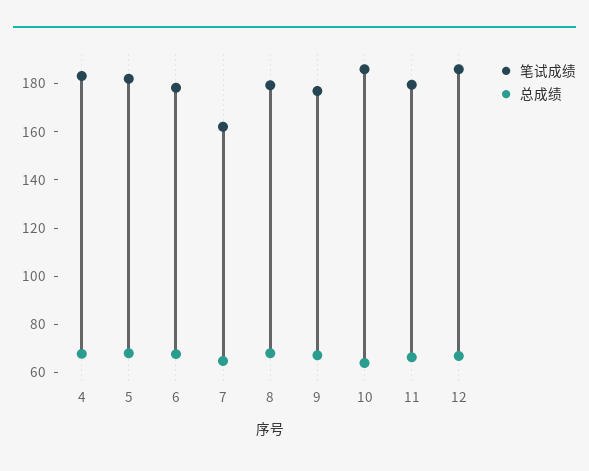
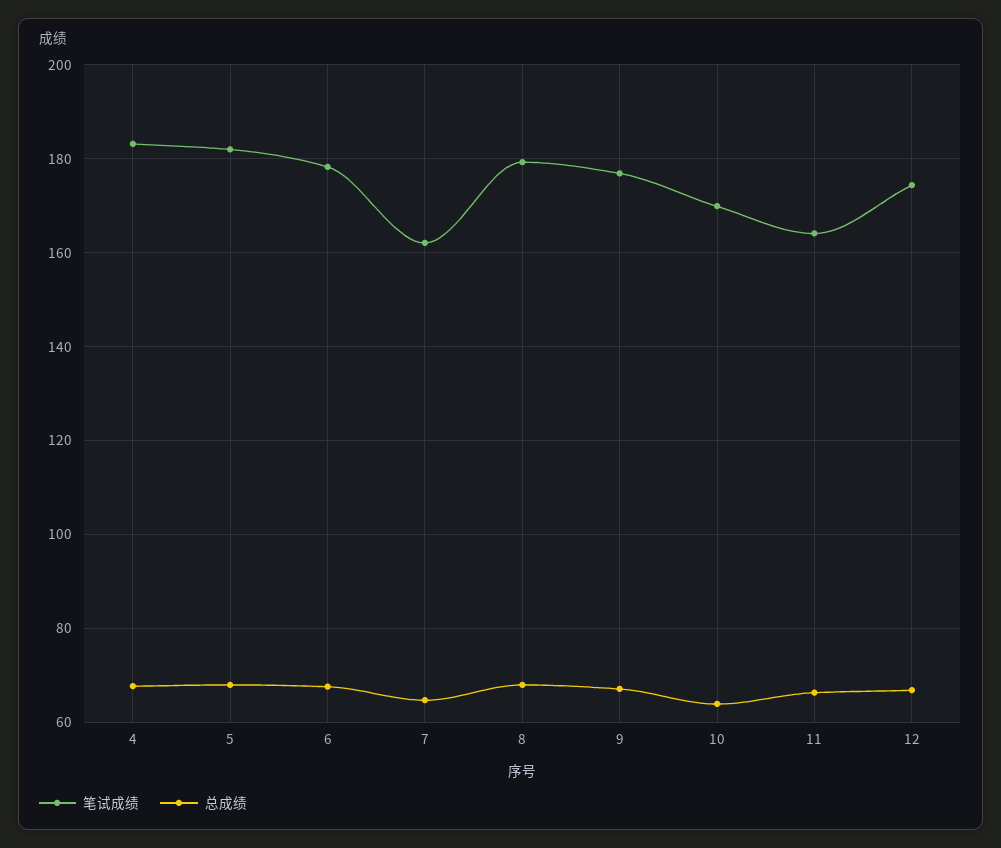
笔试成绩, 10: 185 -> 170
笔试成绩, 11: 180 -> 164
笔试成绩, 12: 185 -> 174

